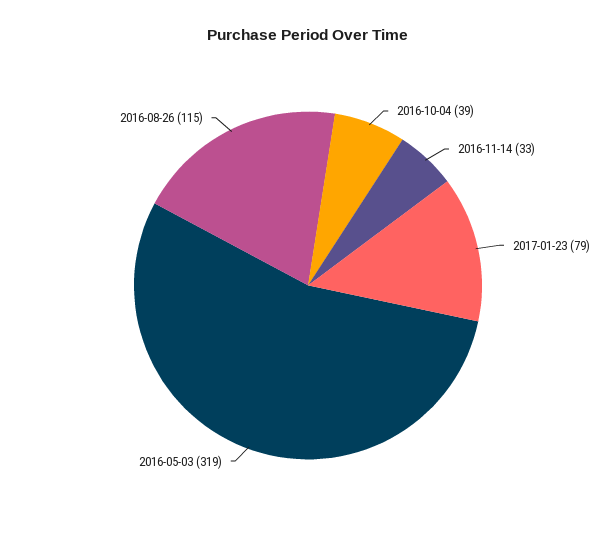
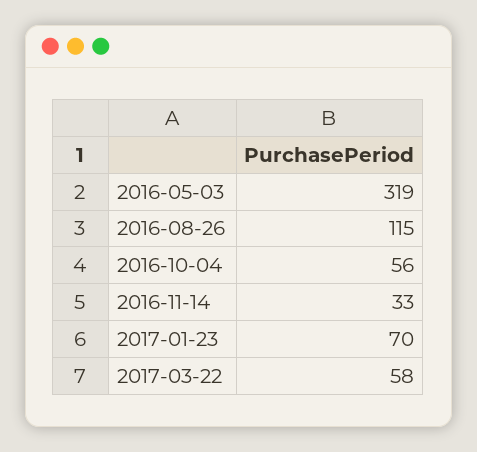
2016-10-04: 39 -> 56
2017-01-23: 79 -> 70
2017-03-22: none -> 58

